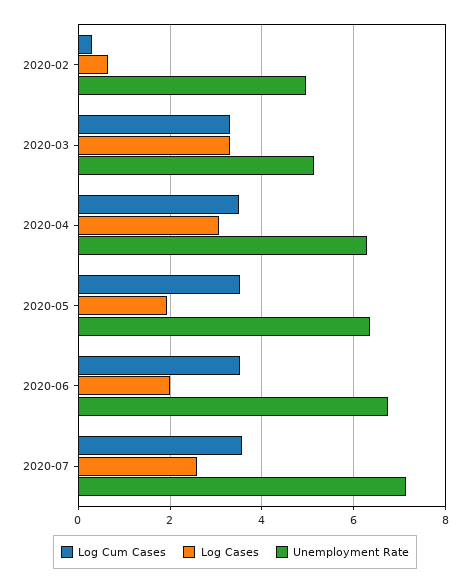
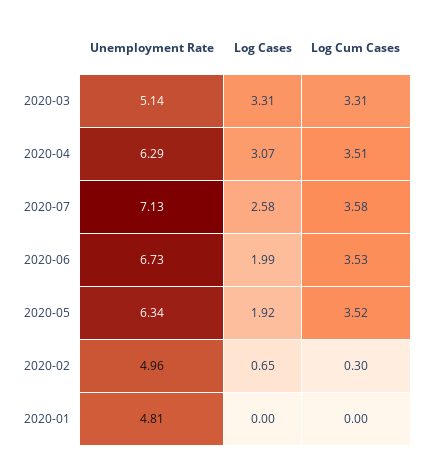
Unemployment Rate, 2020-01: none -> 4.81
Log Cases, 2020-01: none -> 0
Log Cum Cases, 2020-01: none -> 0

